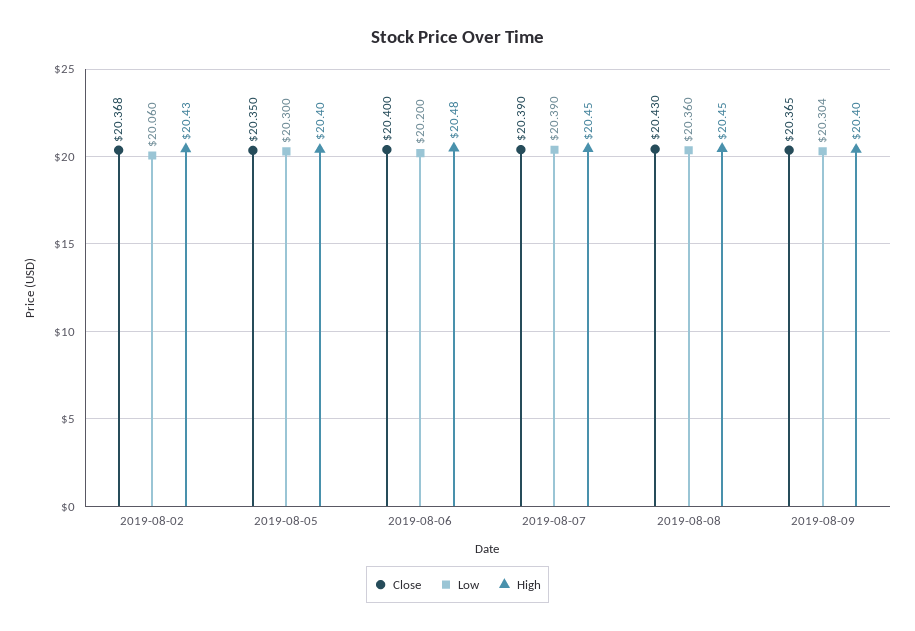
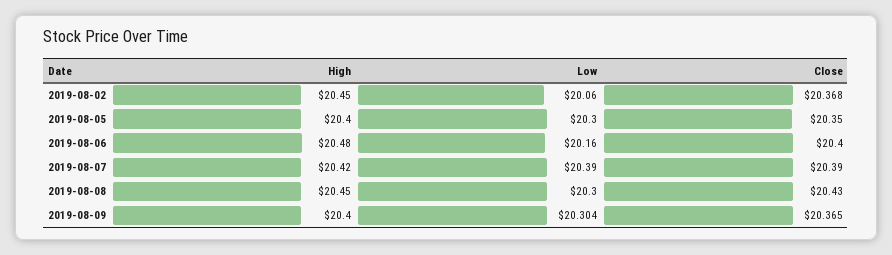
High, 2019-08-02: 20.43 -> 20.45
Low, 2019-08-06: 20.2 -> 20.16
High, 2019-08-07: 20.45 -> 20.42
Low, 2019-08-08: 20.36 -> 20.3

